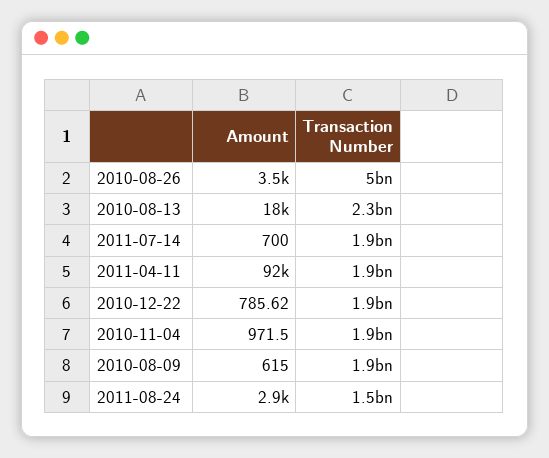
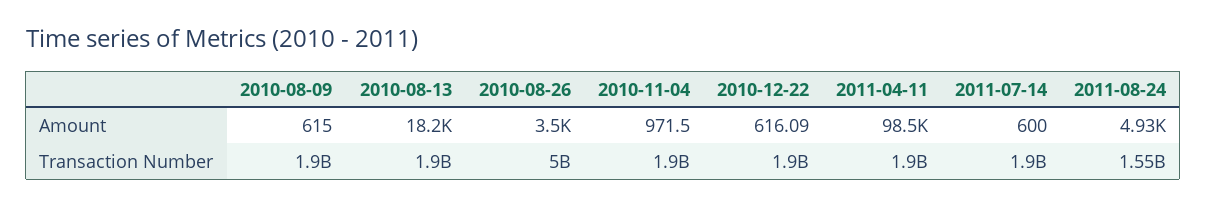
Transaction Number, 2010-08-13: 2300000000 -> 1900000000
Amount, 2011-07-14: 700 -> 600
Amount, 2011-04-11: 92000 -> 98500
Amount, 2010-12-22: 785.62 -> 616.09
Amount, 2011-08-24: 2900 -> 4930

